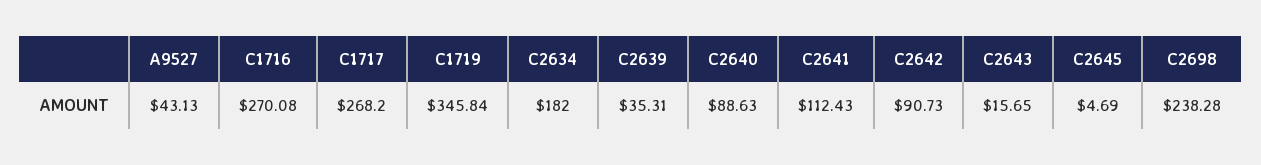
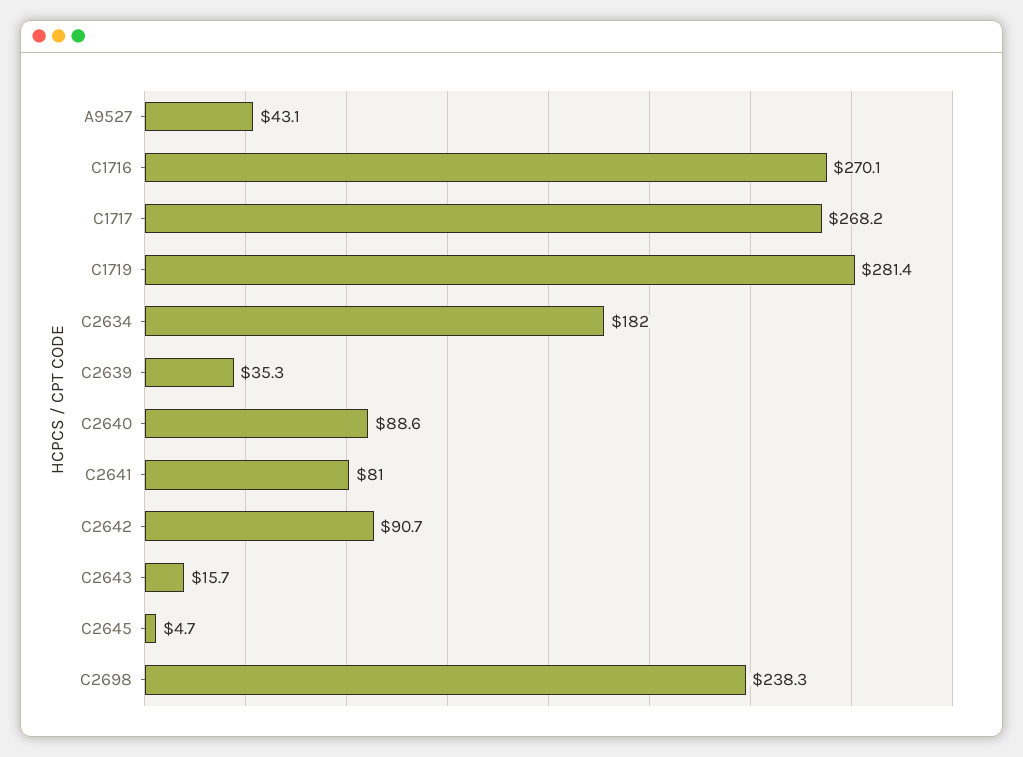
C1719: 345.84 -> 281.4
C2641: 112.43 -> 81

